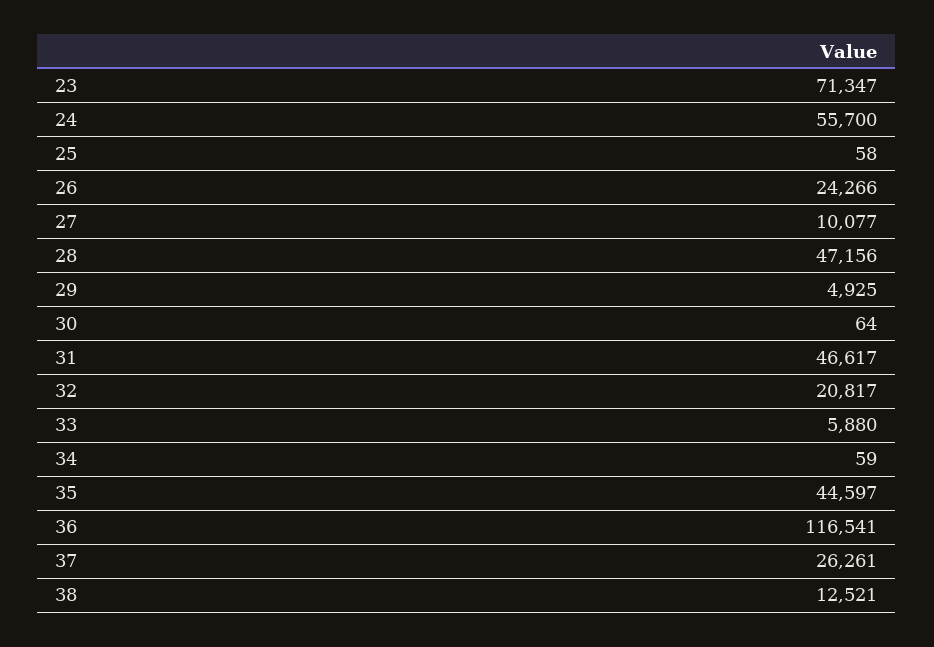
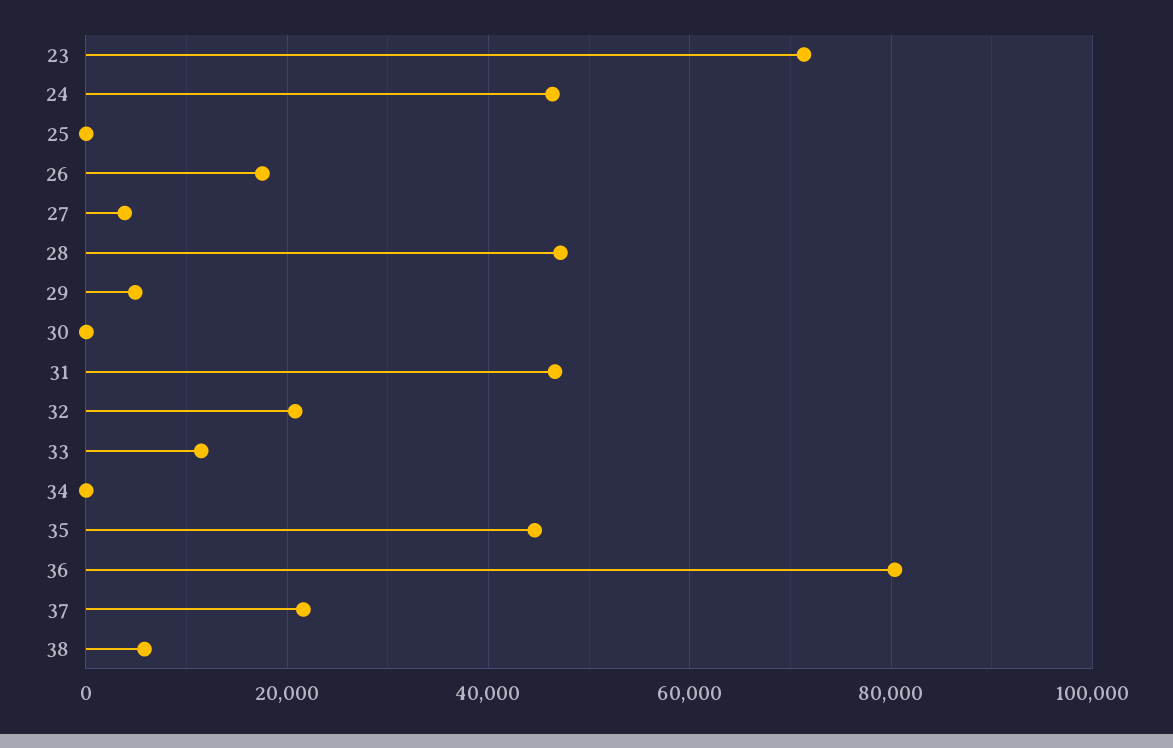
24: 55700 -> 46000
26: 24266 -> 18000
27: 10077 -> 4000
33: 5880 -> 12000
36: 116541 -> 80000
37: 26261 -> 22000
38: 12521 -> 6000

